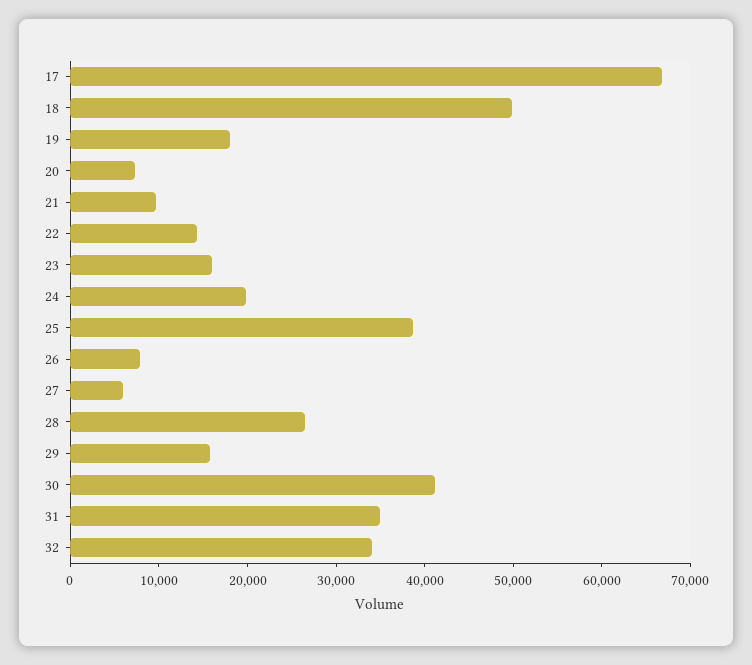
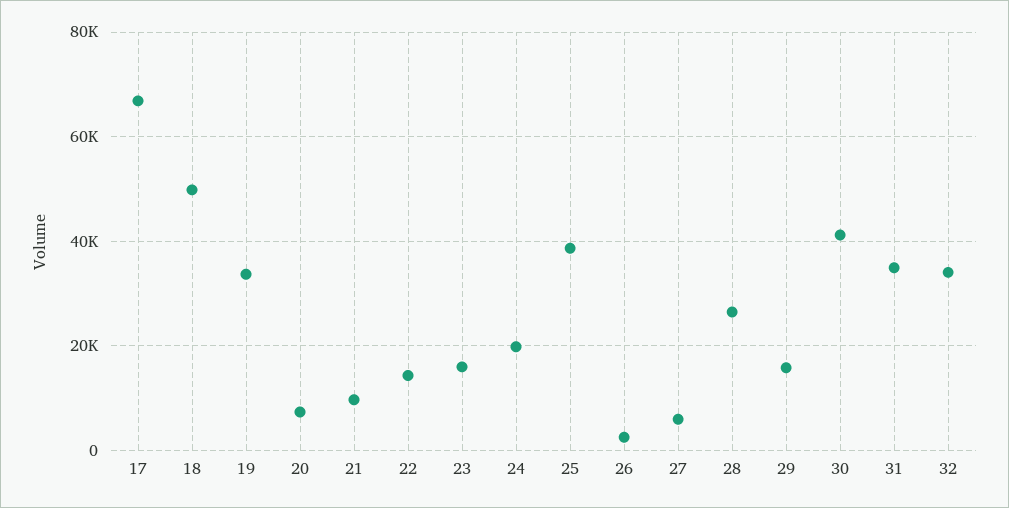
19: 18000 -> 34000
26: 8000 -> 2000

